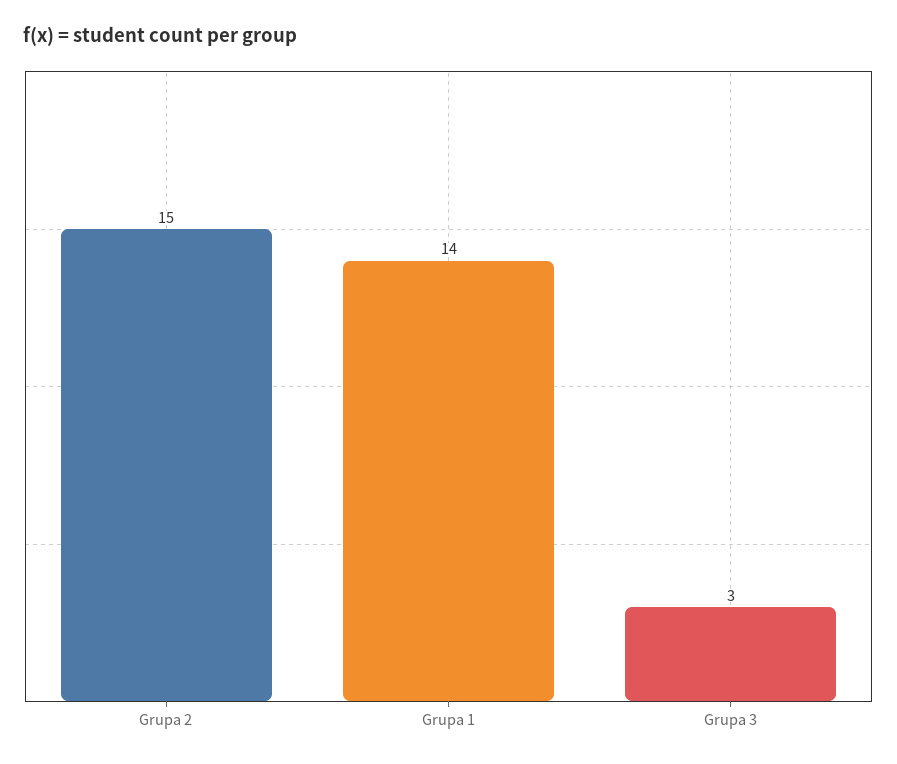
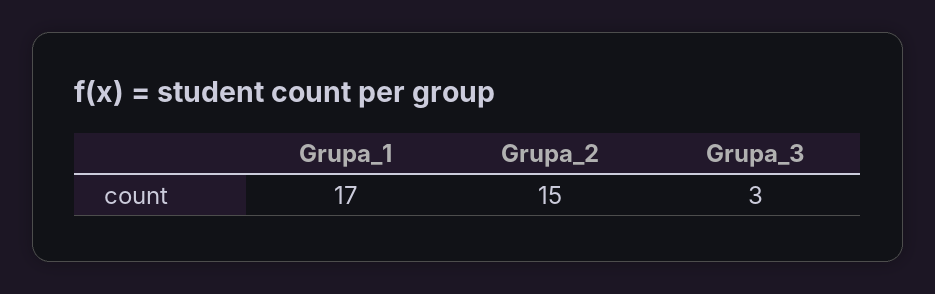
Grupa 1: 14 -> 17

